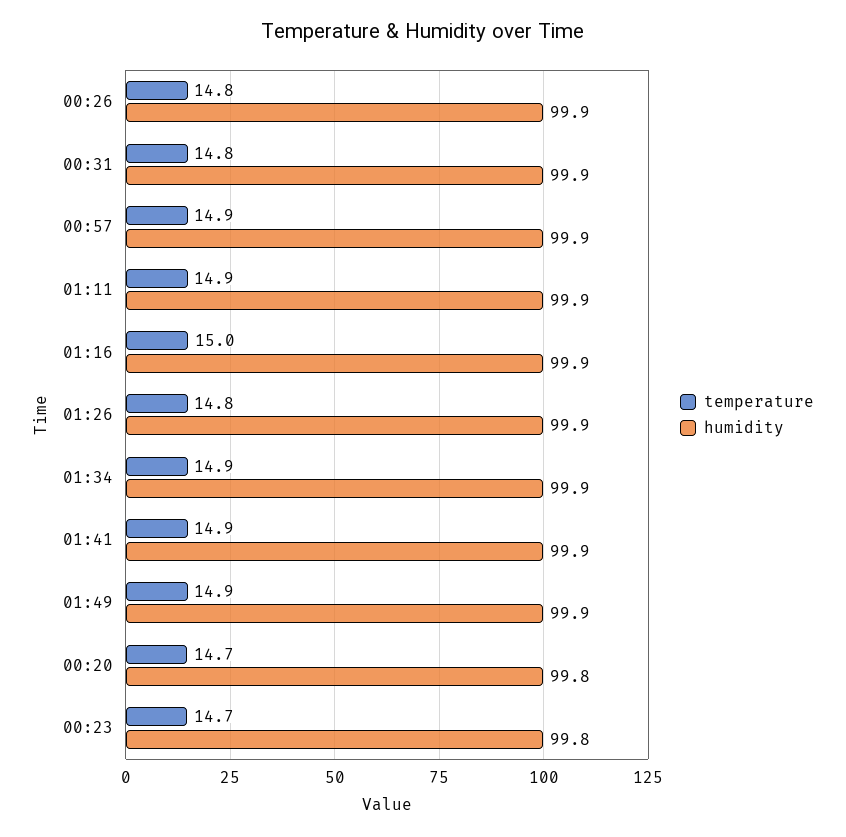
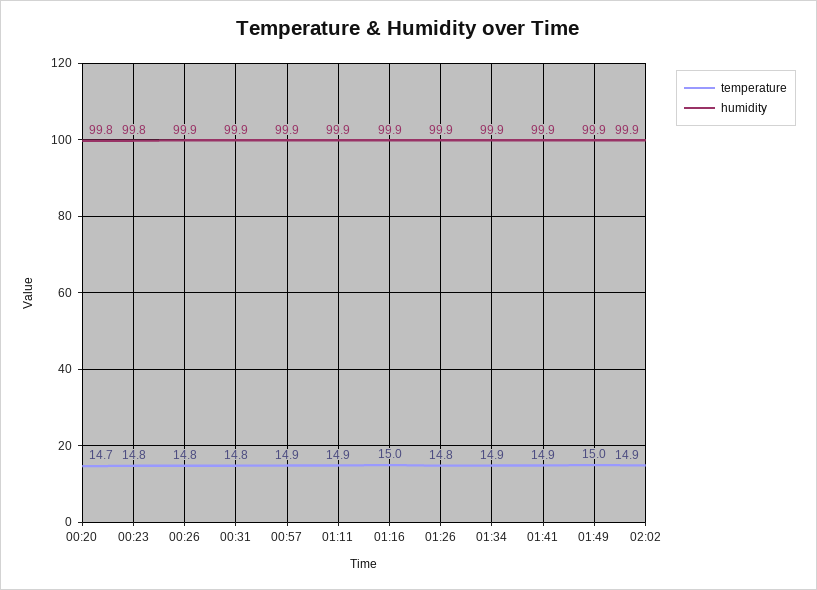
temperature, 01:49: 14.9 -> 15
temperature, 00:23: 14.7 -> 14.8
temperature, 02:02: none -> 14.9
humidity, 02:02: none -> 99.9

